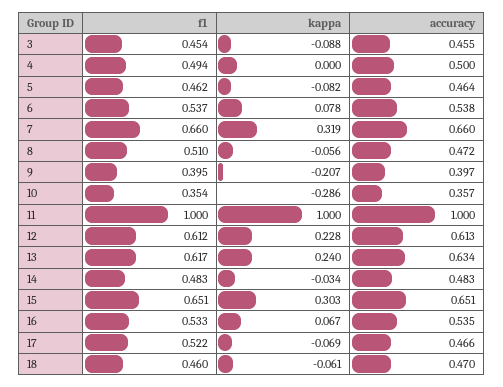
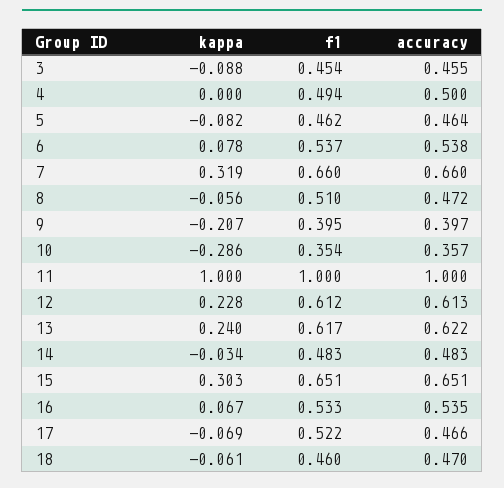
accuracy, 13: 0.634 -> 0.622

